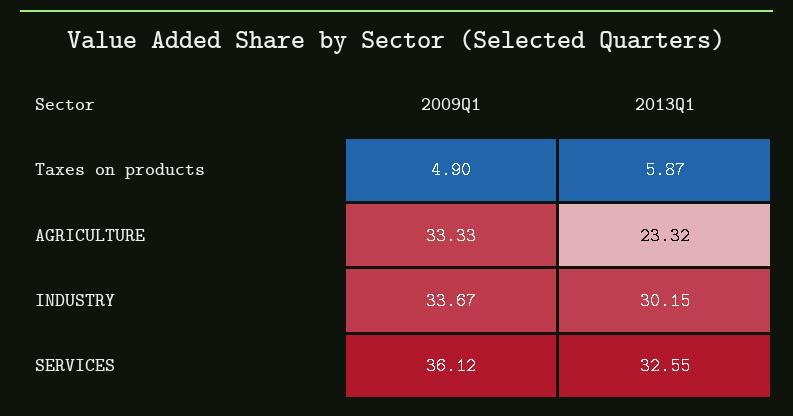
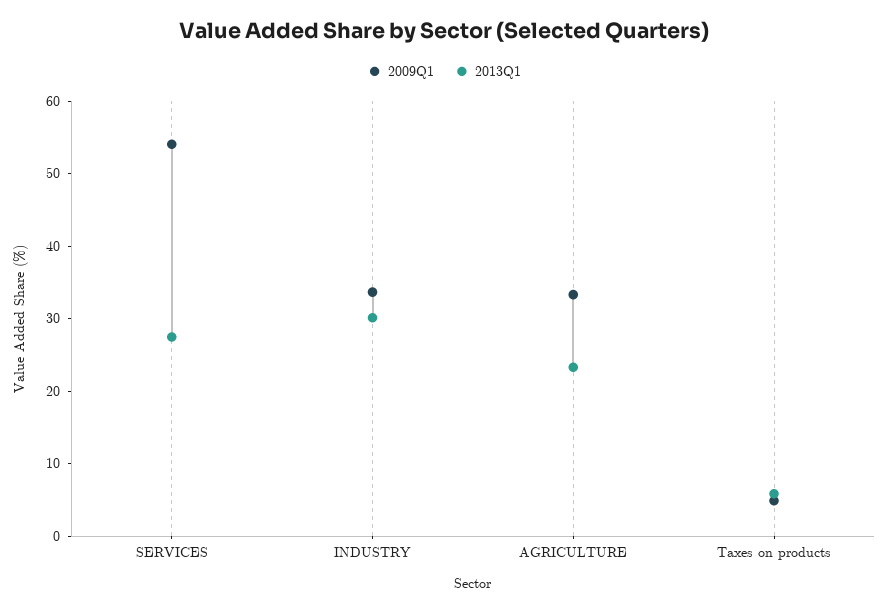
2009Q1, SERVICES: 36.12 -> 54
2013Q1, SERVICES: 32.55 -> 28

